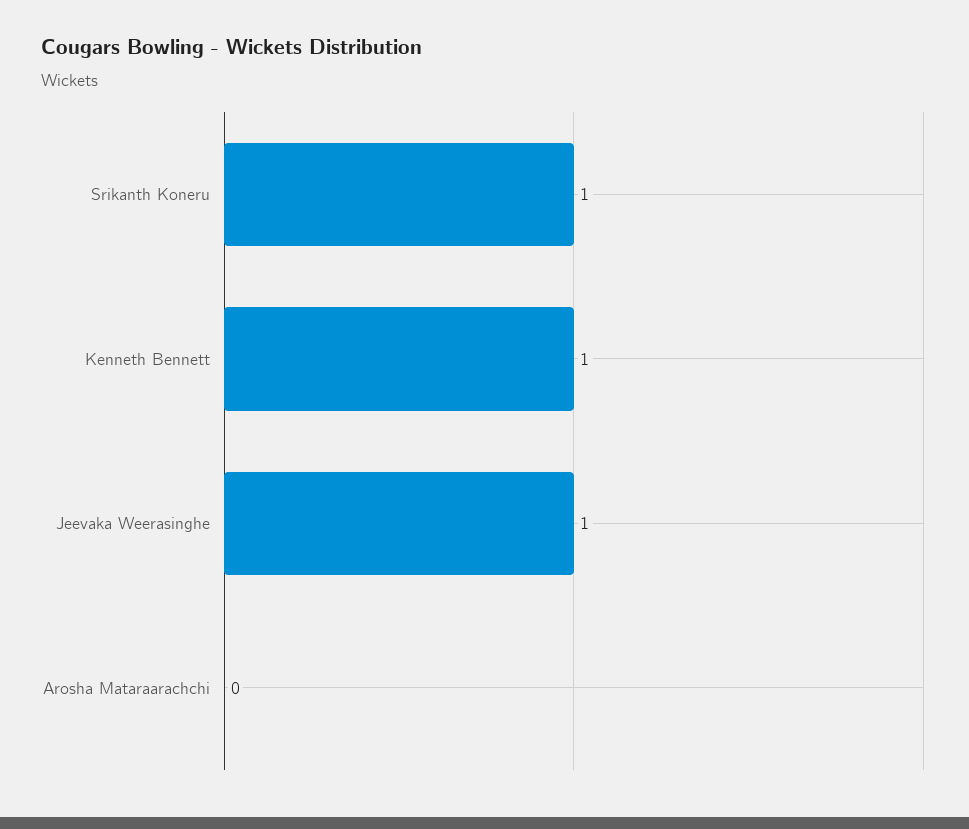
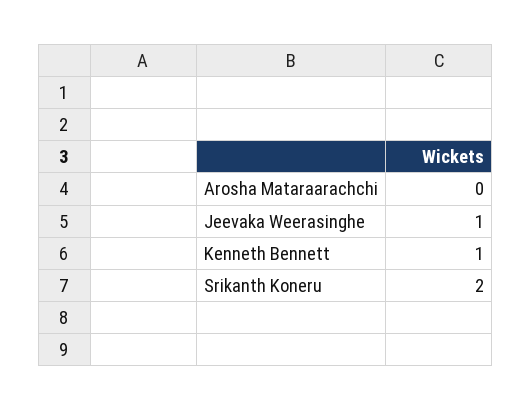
Srikanth Koneru: 1 -> 2

